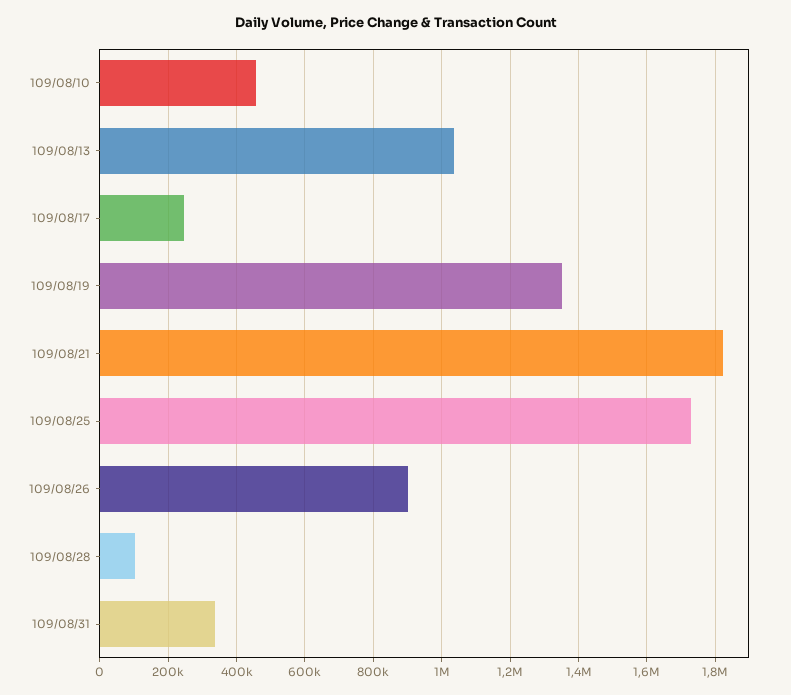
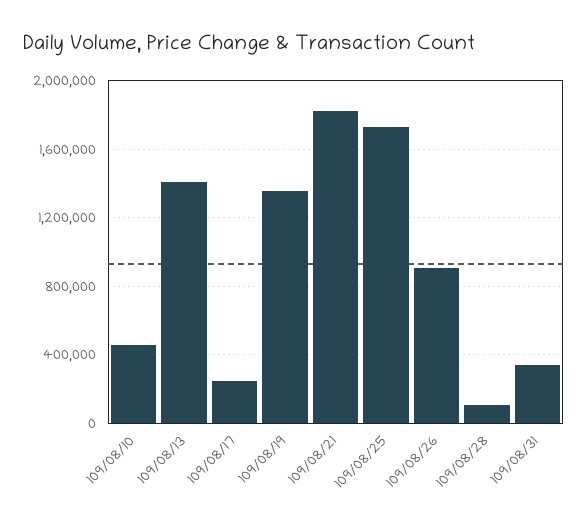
109/08/13: 1040000 -> 1400000

